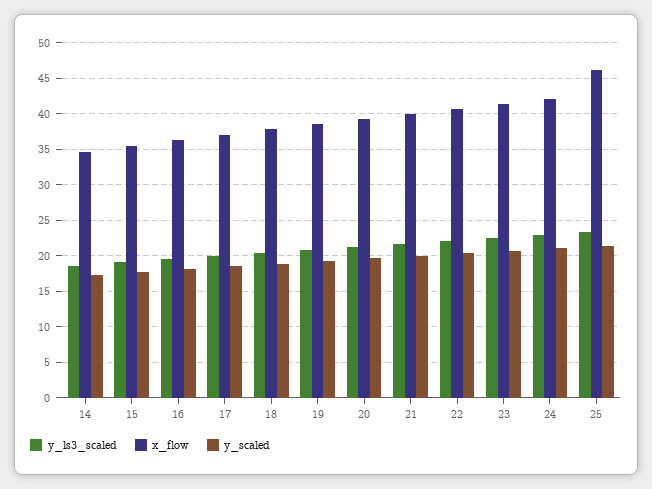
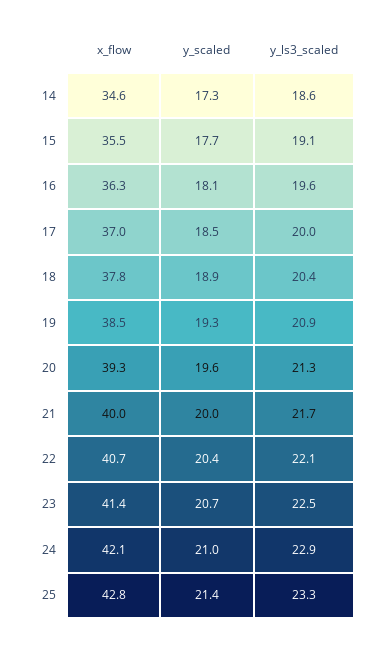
x_flow, 25: 46 -> 42.8

